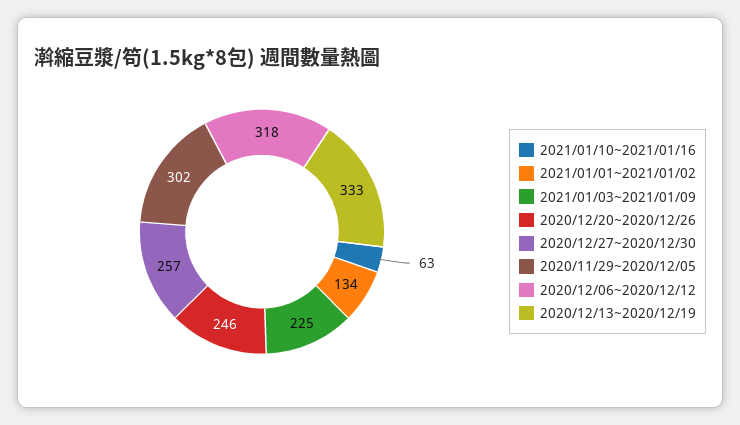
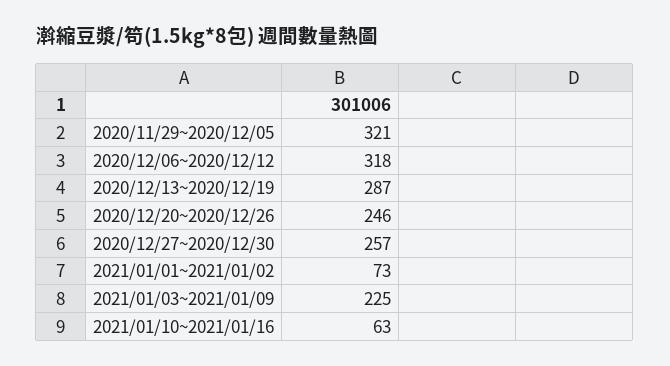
2021/01/01~2021/01/02: 134 -> 73
2020/11/29~2020/12/05: 302 -> 321
2020/12/13~2020/12/19: 333 -> 287

